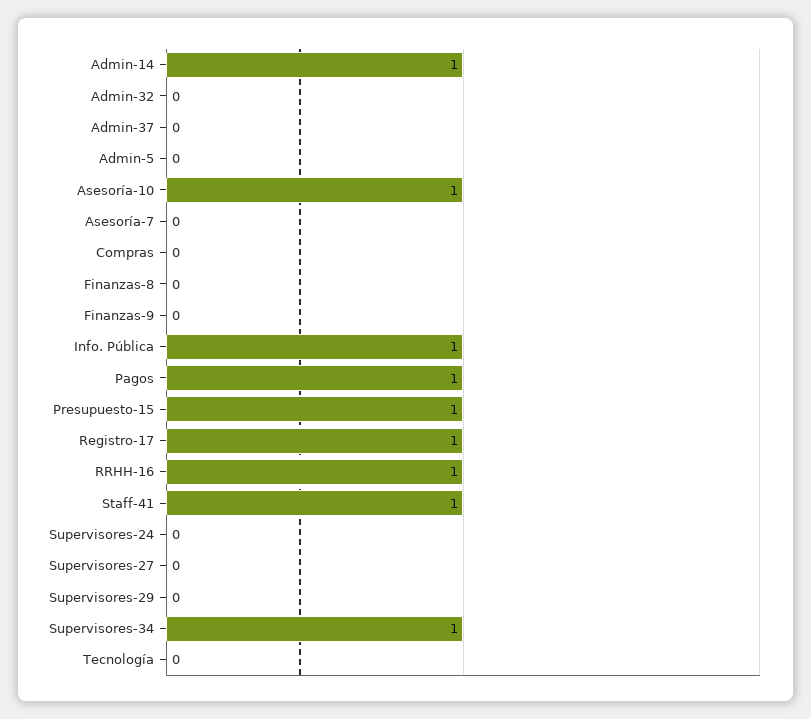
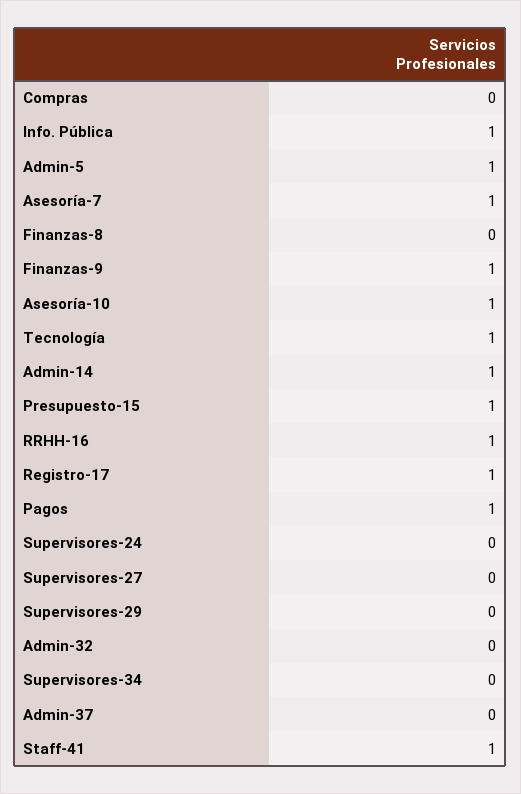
Admin-5: 0 -> 1
Asesoría-7: 0 -> 1
Finanzas-9: 0 -> 1
Supervisores-34: 1 -> 0
Tecnología: 0 -> 1

